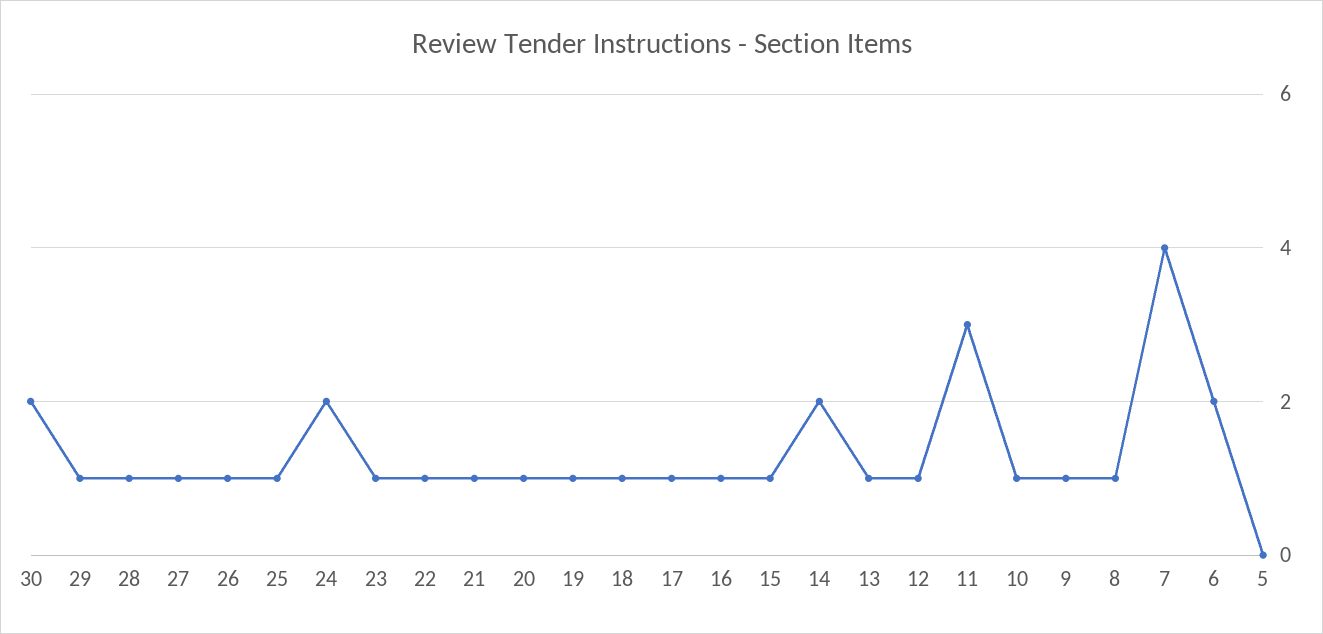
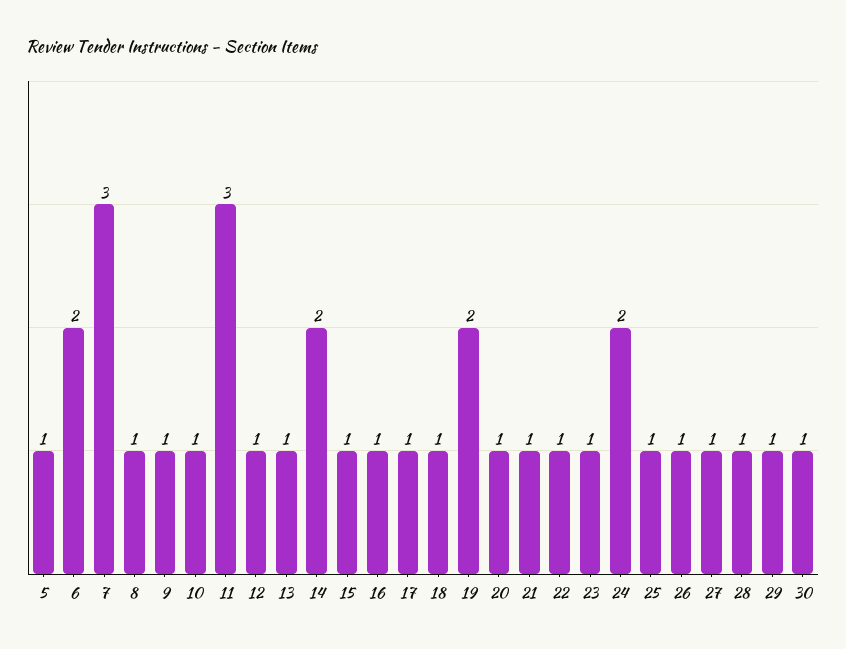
30: 2 -> 1
19: 1 -> 2
7: 4 -> 3
5: 0 -> 1

